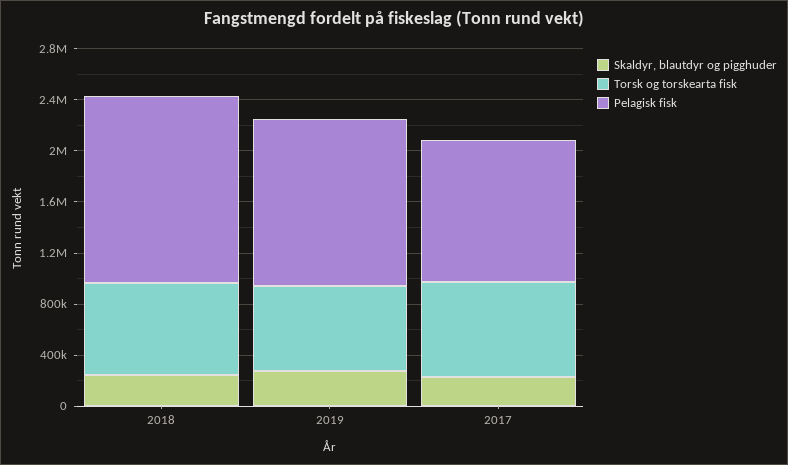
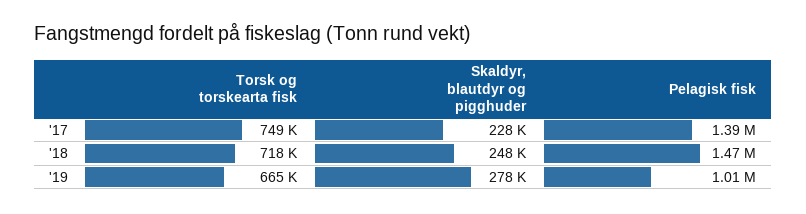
Pelagisk fisk, 2019: 1300000 -> 1010000
Pelagisk fisk, 2017: 1100000 -> 1390000

